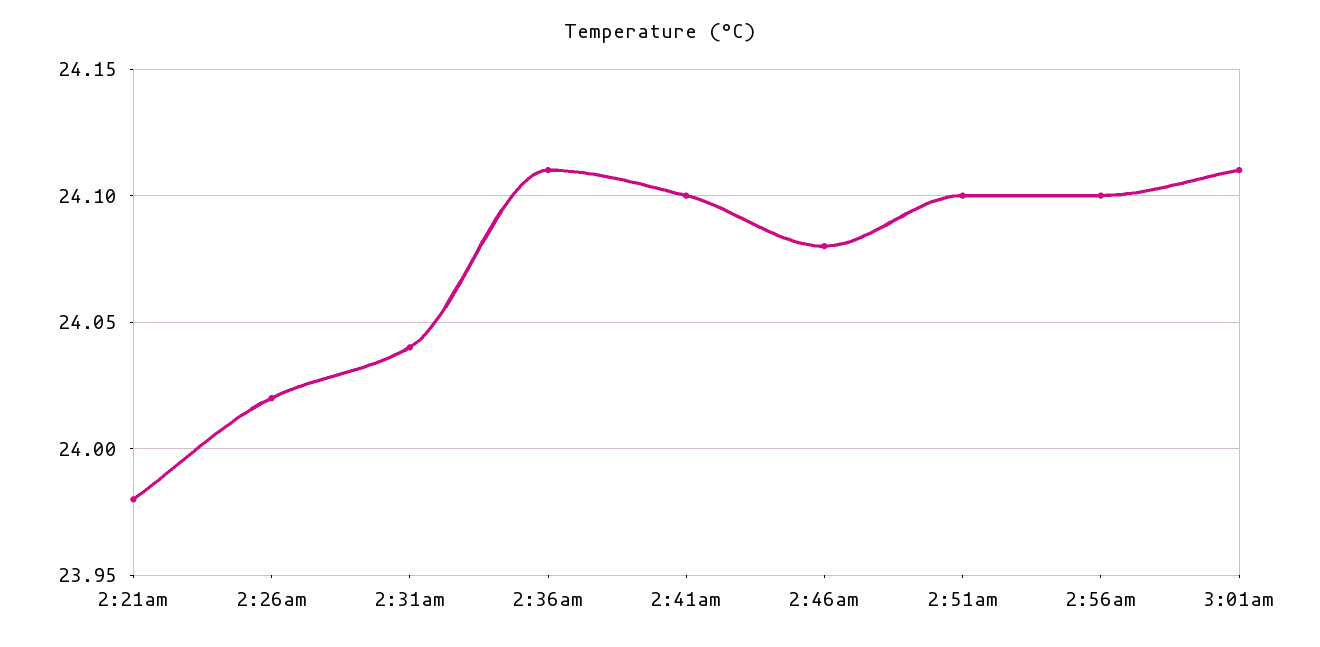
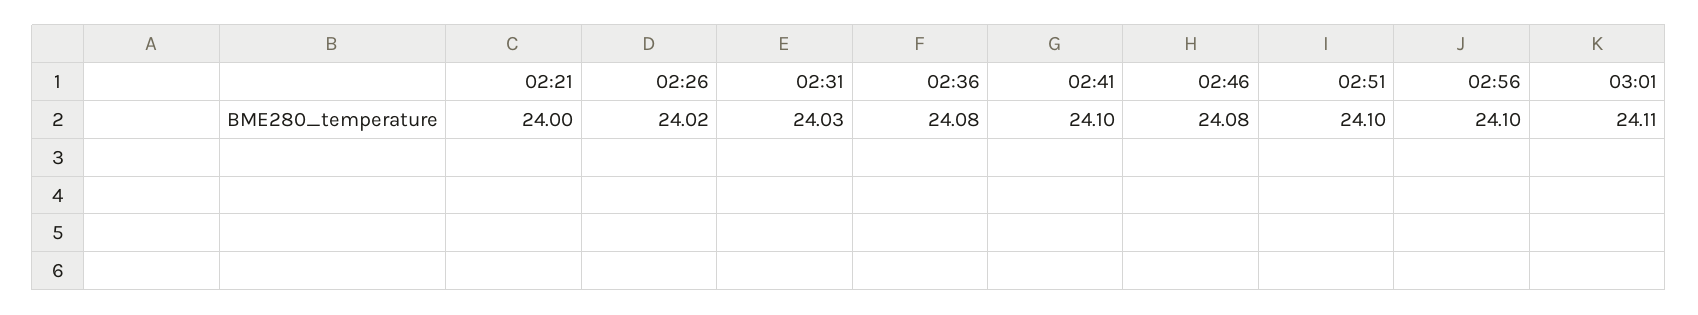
2:21am: 23.98 -> 24
2:31am: 24.04 -> 24.03
2:36am: 24.11 -> 24.08

